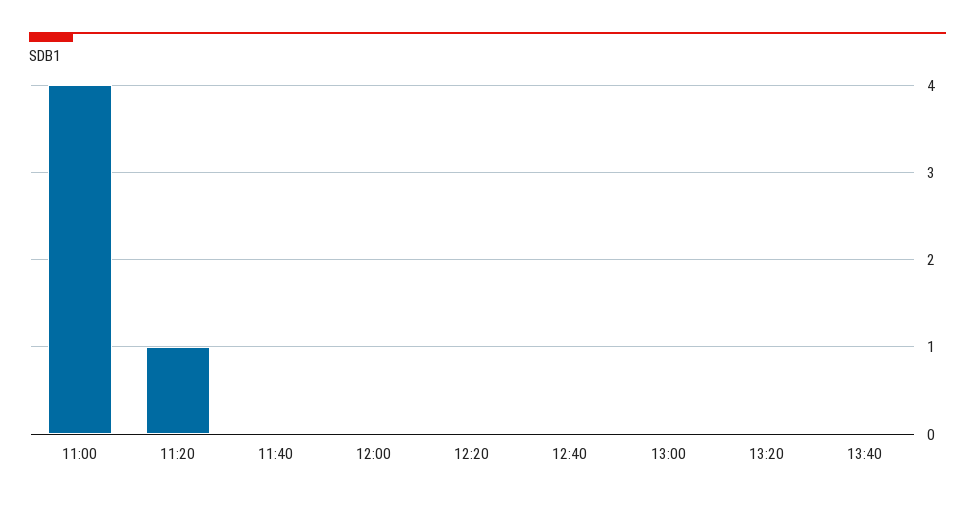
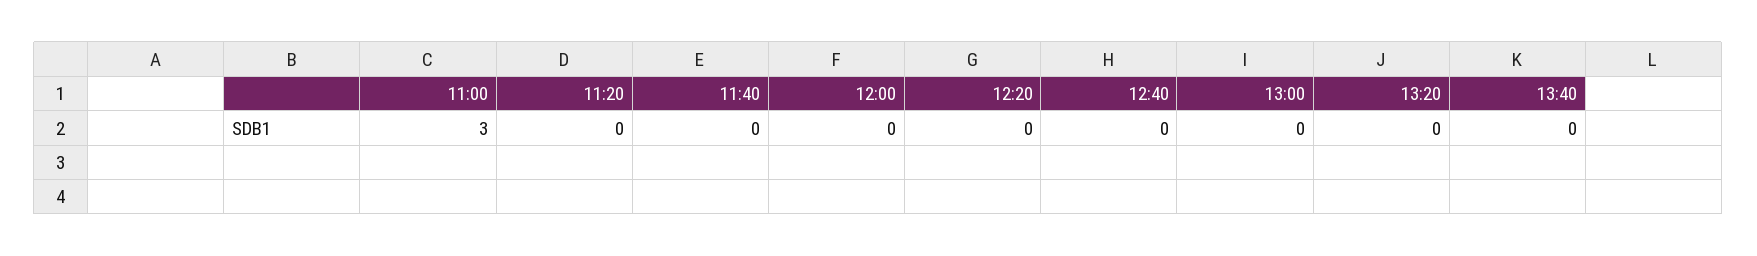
11:00: 4 -> 3
11:20: 1 -> 0

